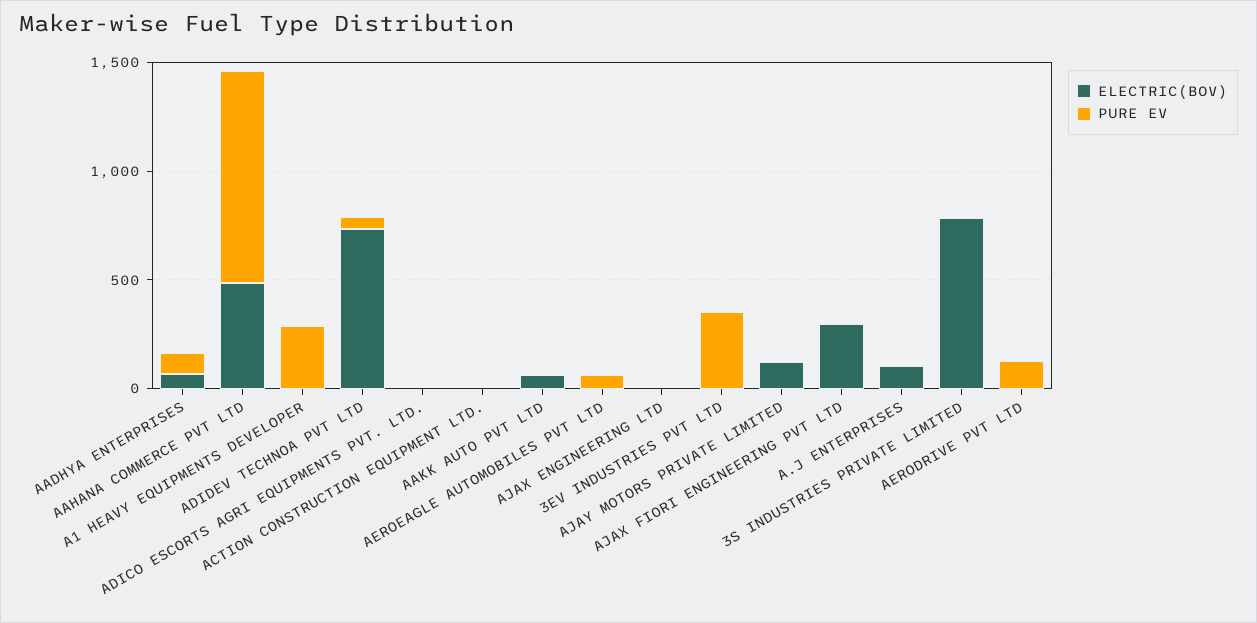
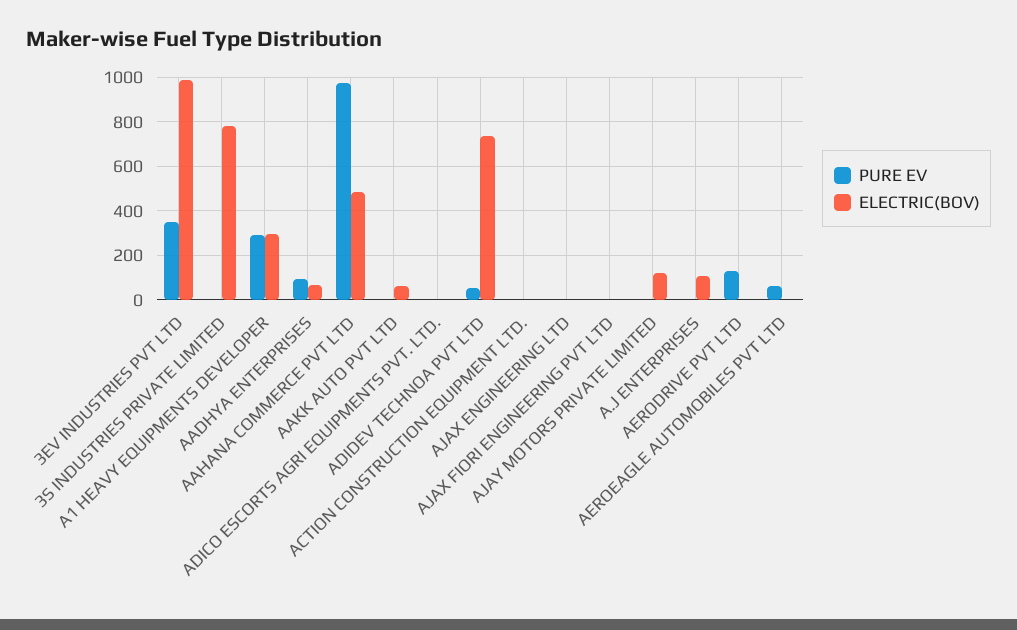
ELECTRIC(BOV), A1 HEAVY EQUIPMENTS DEVELOPER: 0 -> 300
ELECTRIC(BOV), 3EV INDUSTRIES PVT LTD: 0 -> 1000
ELECTRIC(BOV), AJAX FIORI ENGINEERING PVT LTD: 300 -> 0

